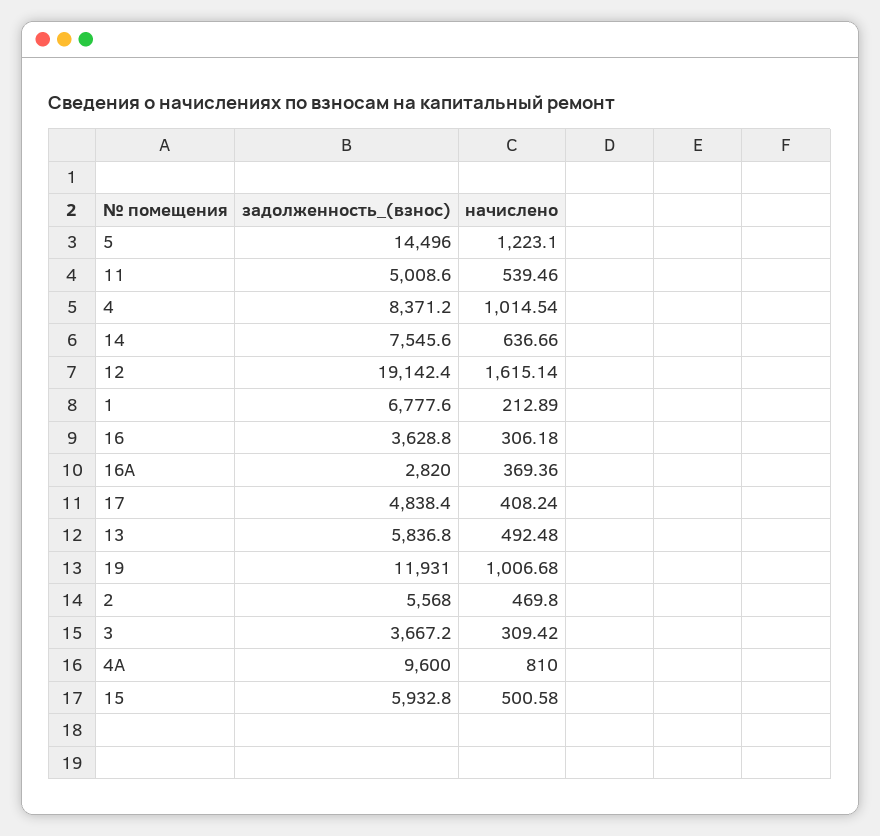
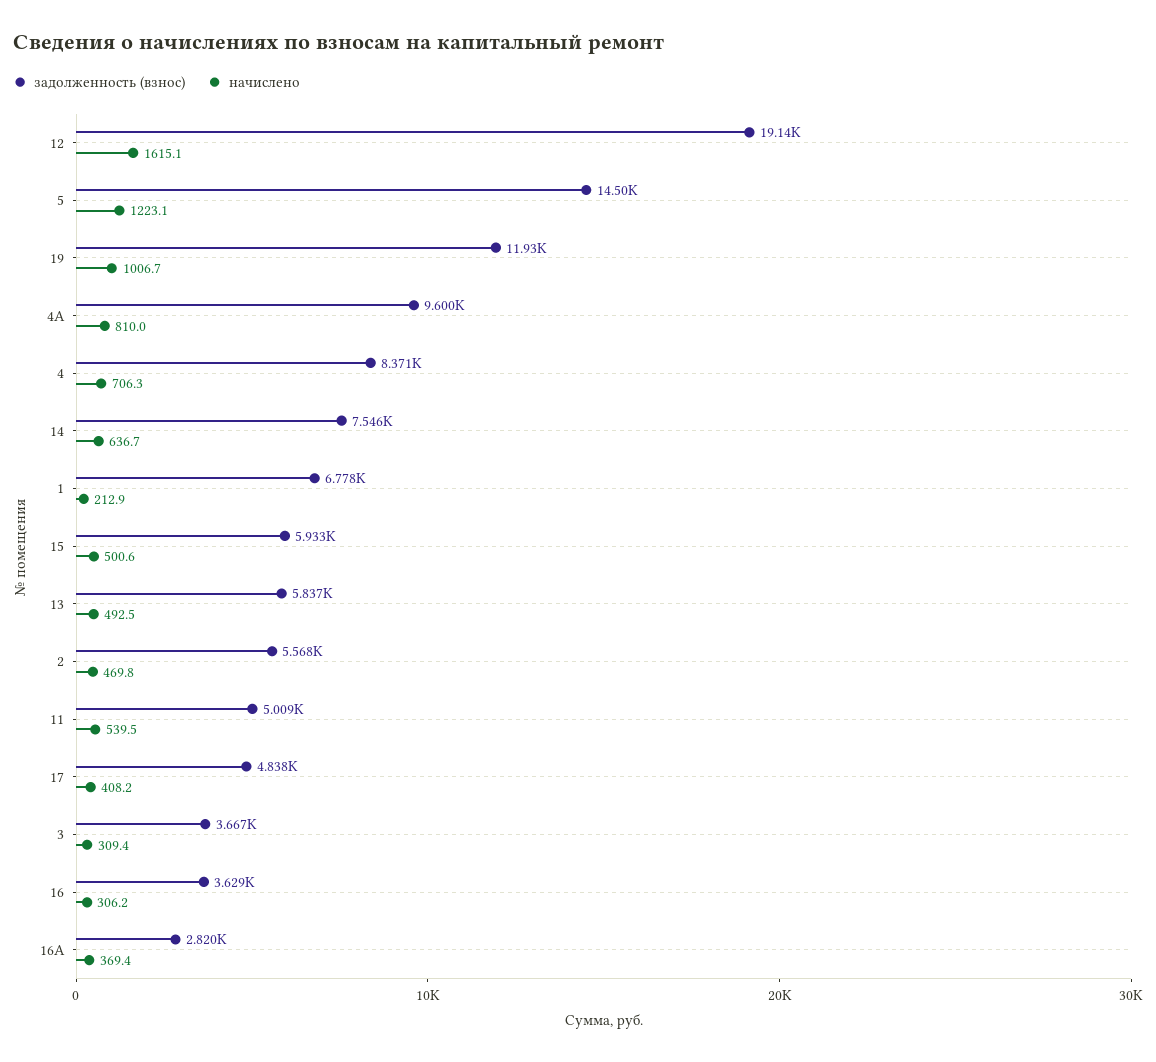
начислено, 4: 1014.54 -> 706.3

